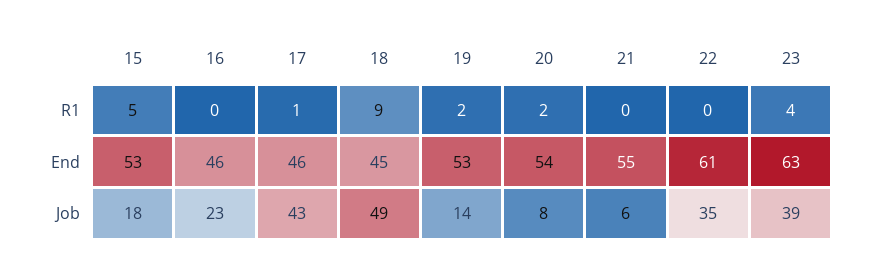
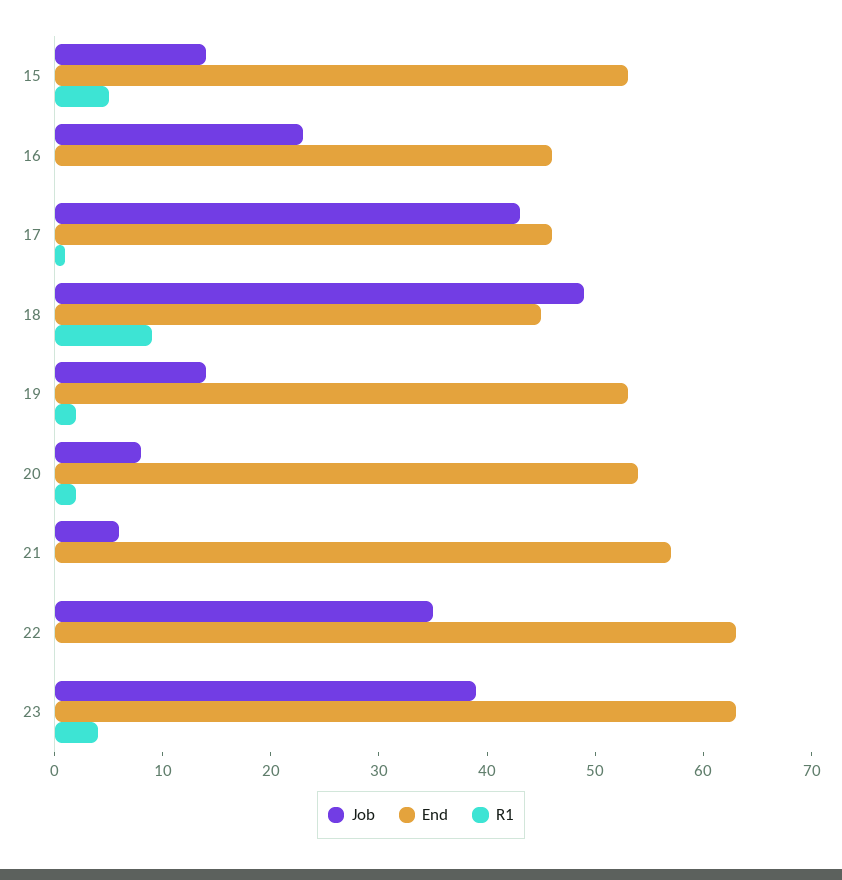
End, 21: 55 -> 57
End, 22: 61 -> 63
Job, 15: 18 -> 14

